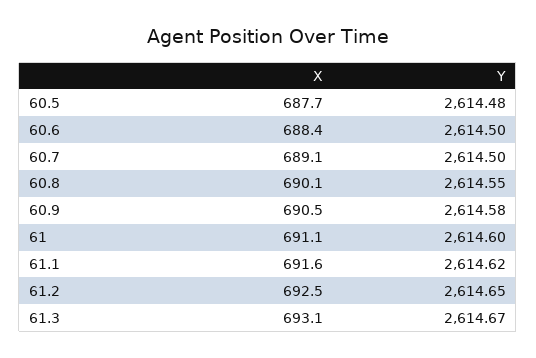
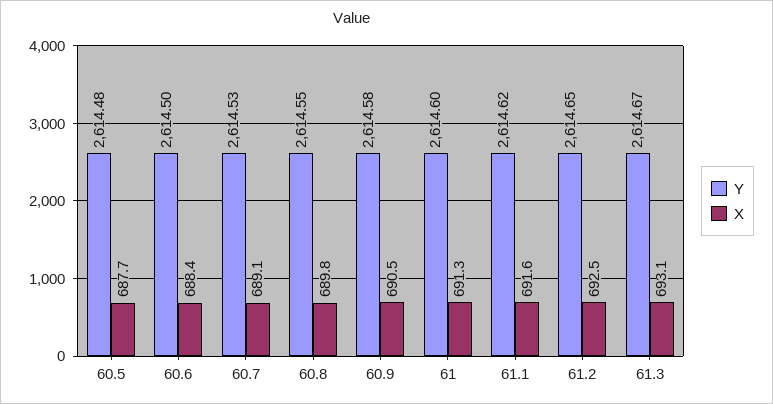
Y, 60.7: 2614.5 -> 2614.53
X, 60.8: 690.1 -> 689.8
X, 61: 691.1 -> 691.3

